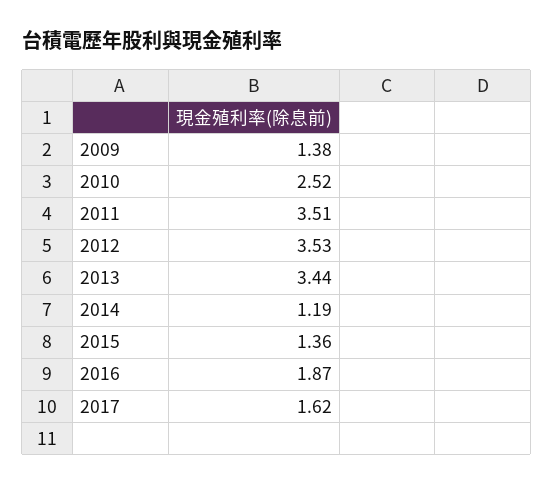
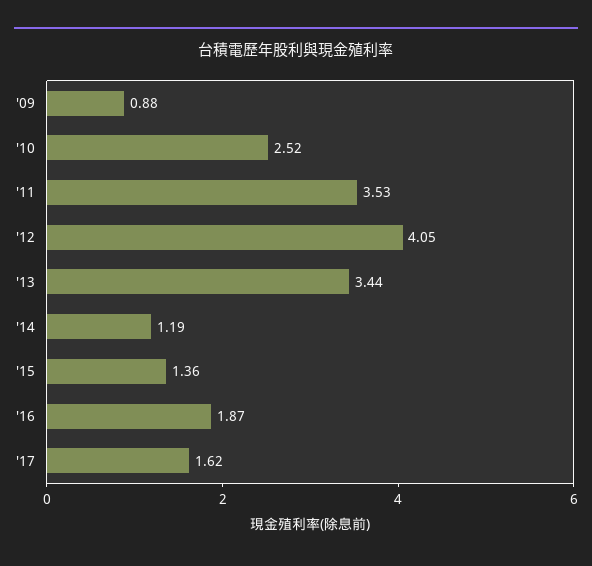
2009: 1.38 -> 0.88
2011: 3.51 -> 3.53
2012: 3.53 -> 4.05

